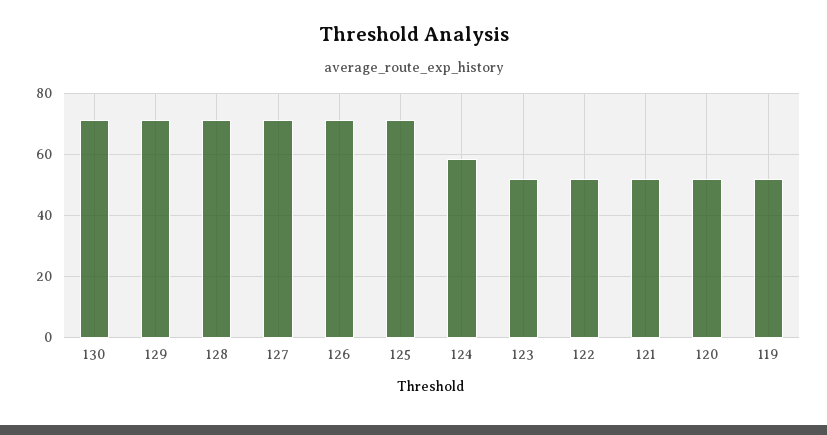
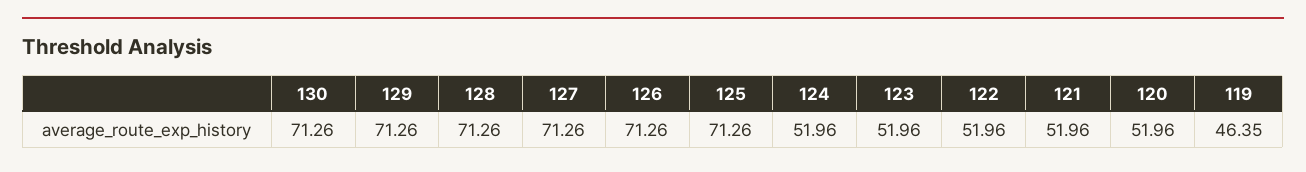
124: 58 -> 51.96
119: 52 -> 46.35

